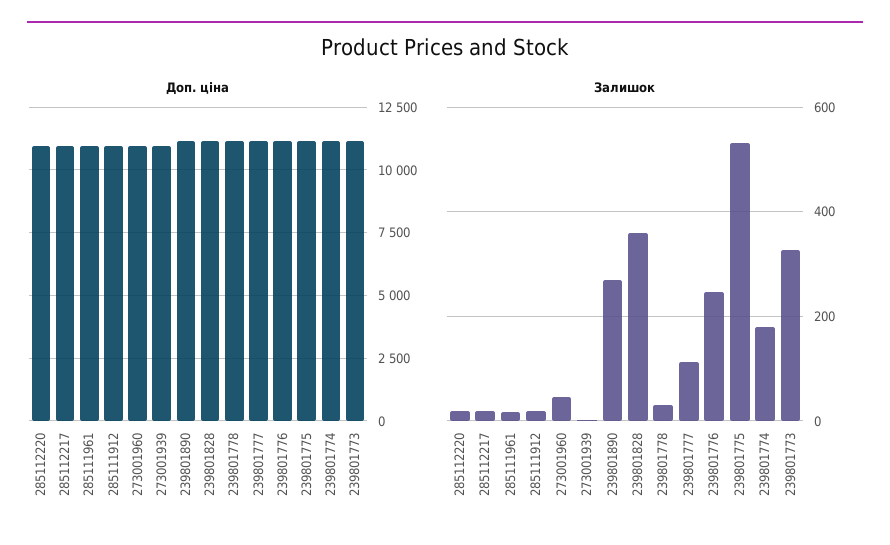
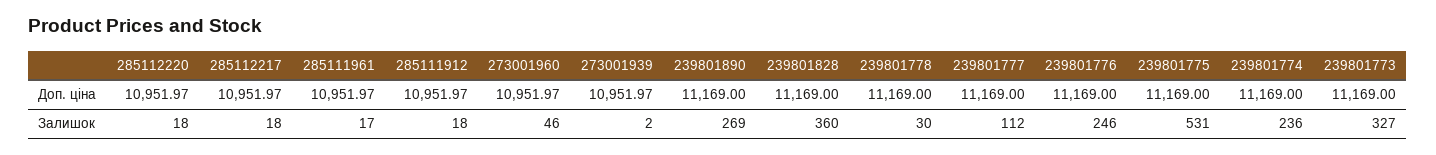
Залишок, 239801774: 180 -> 236

